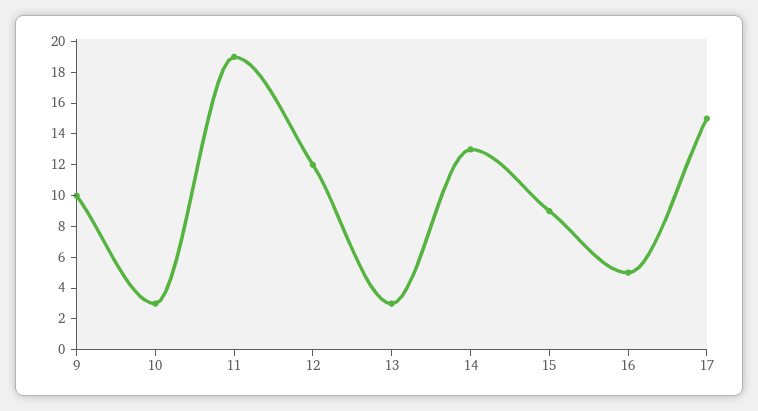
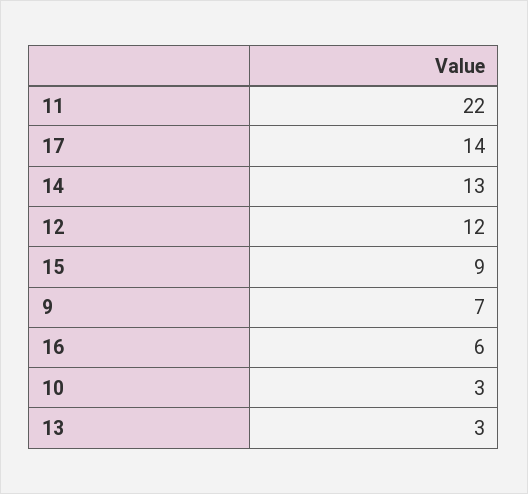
9: 10 -> 7
11: 19 -> 22
16: 5 -> 6
17: 15 -> 14

